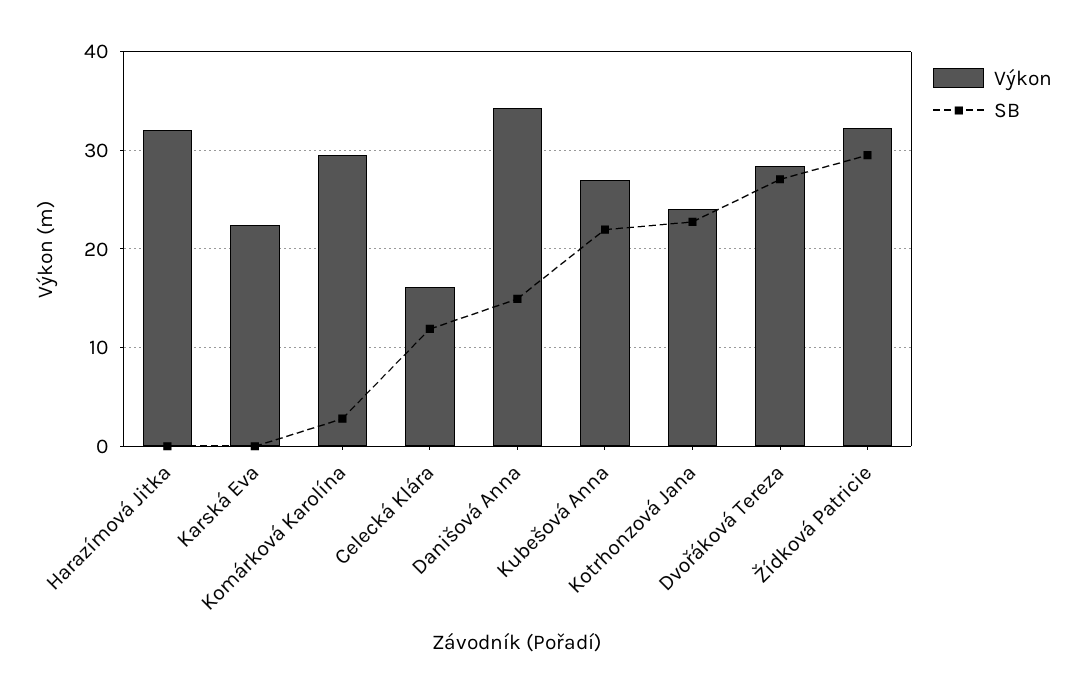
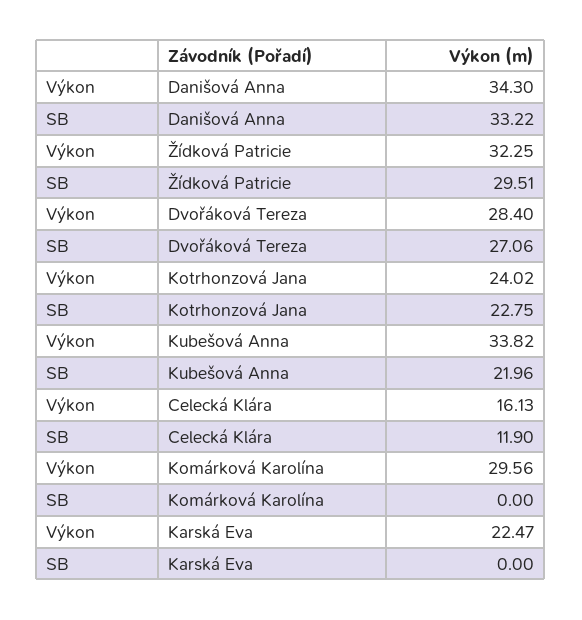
Výkon, Harazímová Jitka: 32 -> none
SB, Harazímová Jitka: 0 -> none
SB, Komárková Karolína: 3 -> 0
SB, Danišová Anna: 15 -> 33.22
Výkon, Kubešová Anna: 27 -> 33.82

